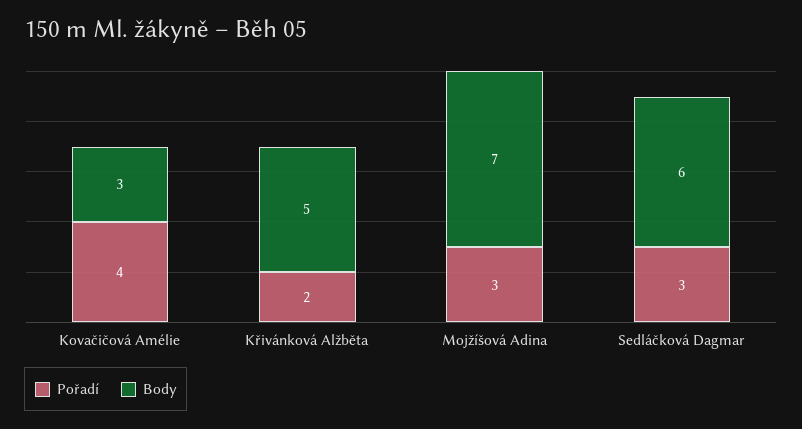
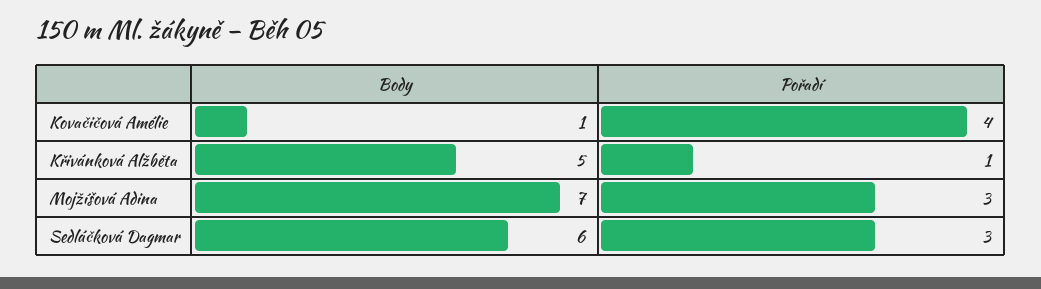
Body, Kovačičová Amélie: 3 -> 1
Pořadí, Křivánková Alžběta: 2 -> 1

